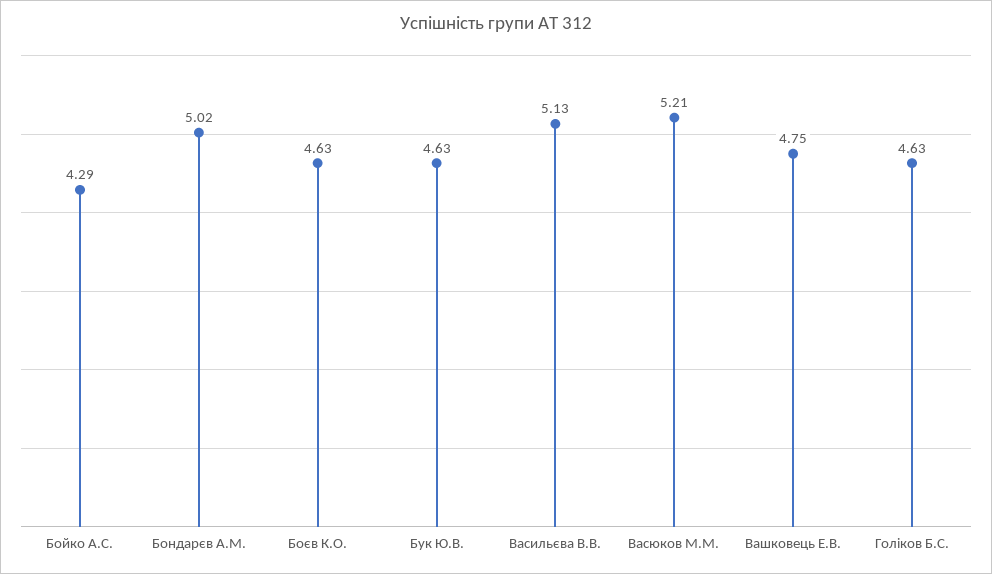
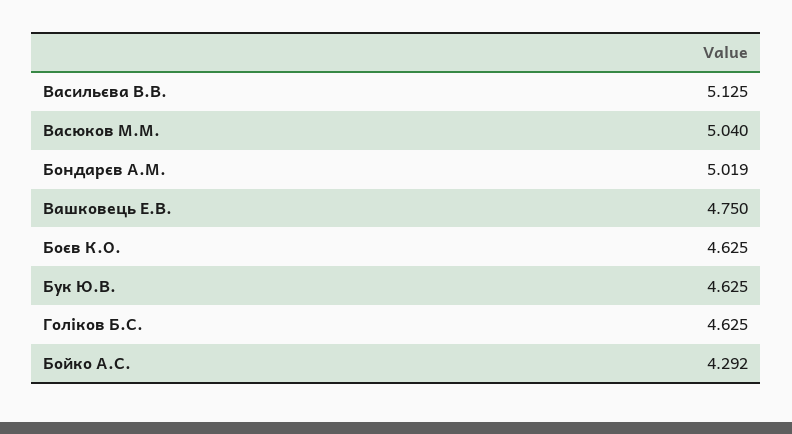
Васюков М.М.: 5.21 -> 5.04

